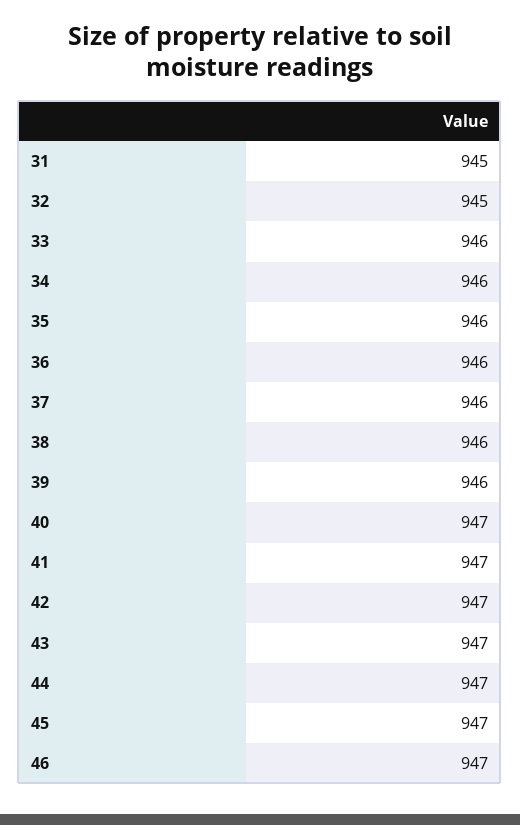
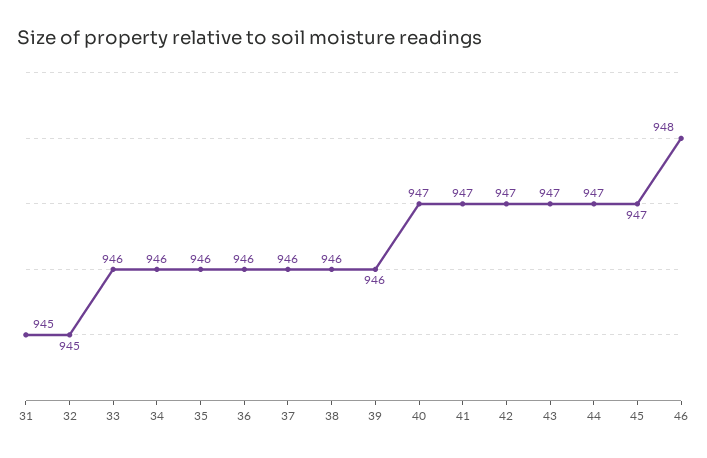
46: 947 -> 948

